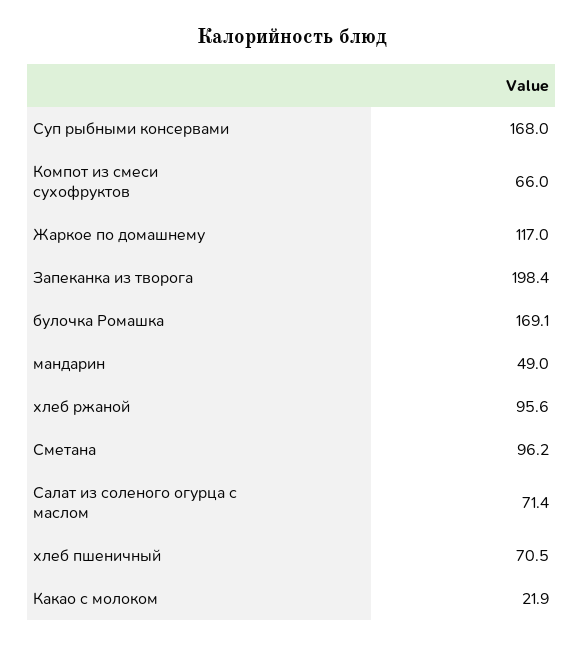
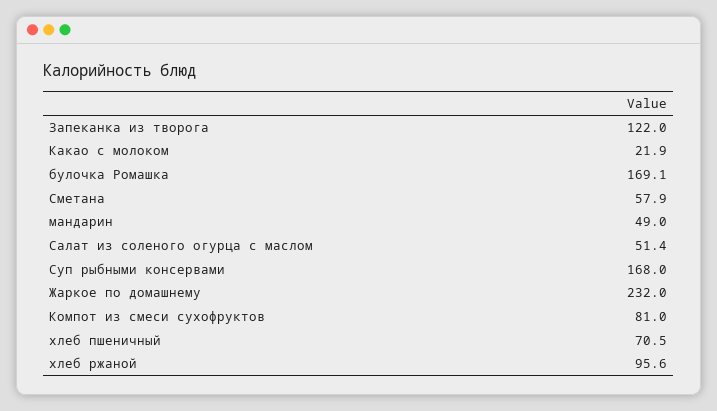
Компот из смеси сухофруктов: 66 -> 81
Жаркое по домашнему: 117 -> 232
Запеканка из творога: 198.4 -> 122
Сметана: 96.2 -> 57.9
Салат из соленого огурца с маслом: 71.4 -> 51.4

